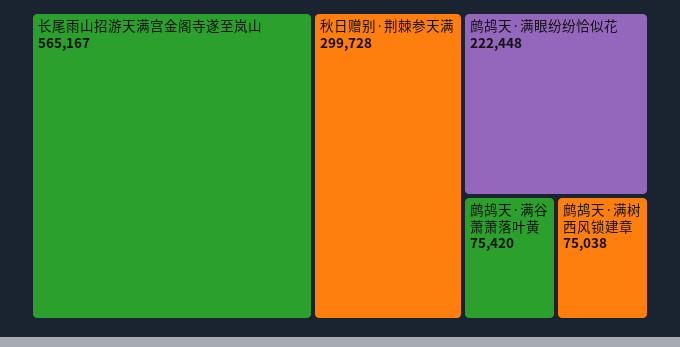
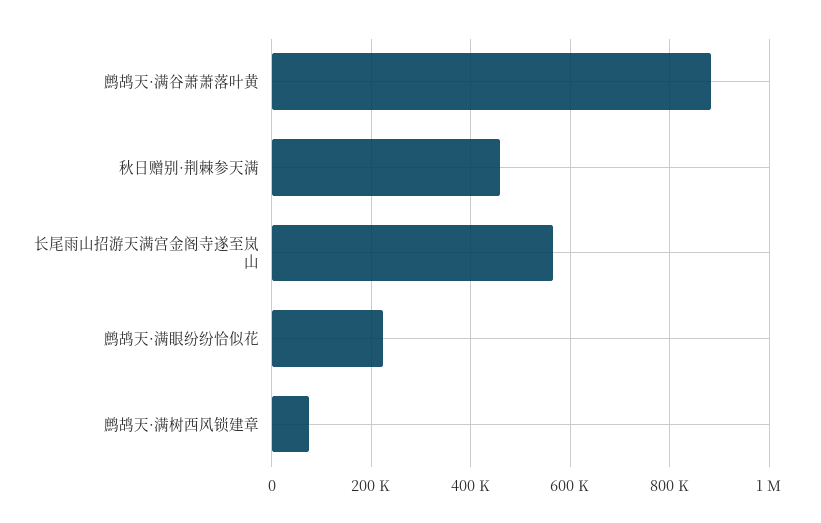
秋日赠别·荆棘参天满: 299728 -> 460000
鹧鸪天·满谷萧萧落叶黄: 75420 -> 880000

